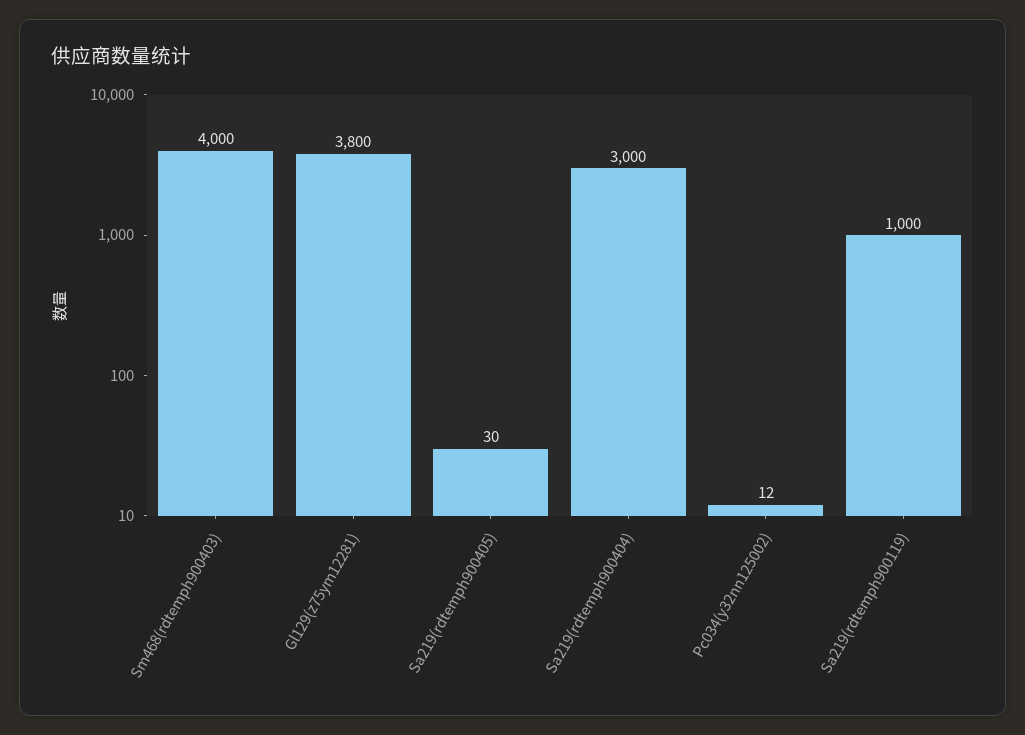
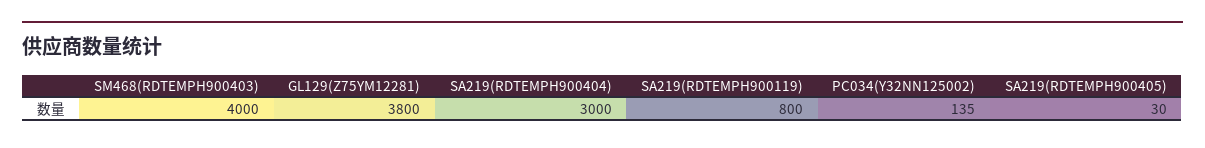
Pc034(y32nn125002): 12 -> 135
Sa219(rdtemph900119): 1000 -> 800

